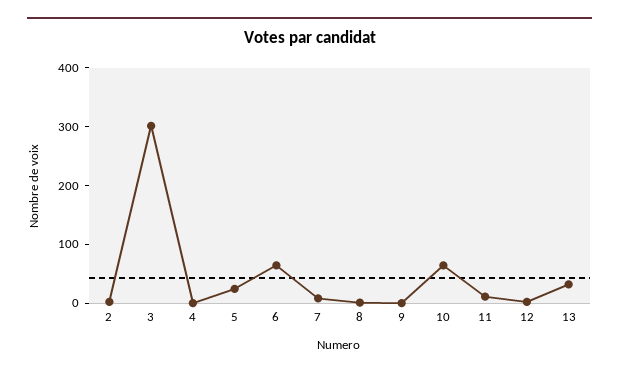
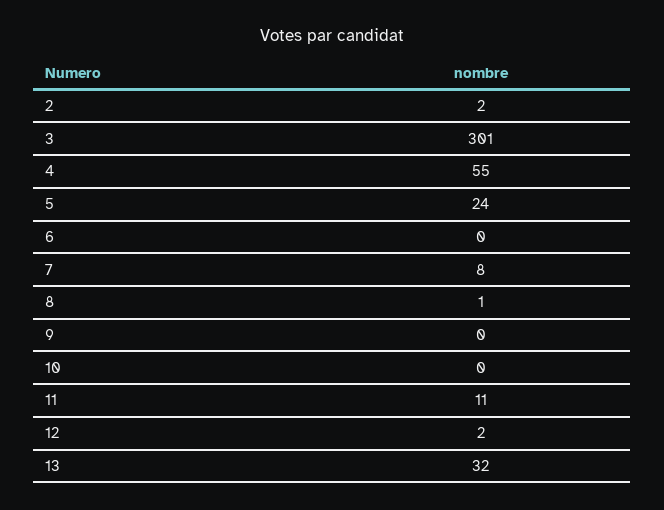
4: 0 -> 55
6: 60 -> 0
10: 60 -> 0

